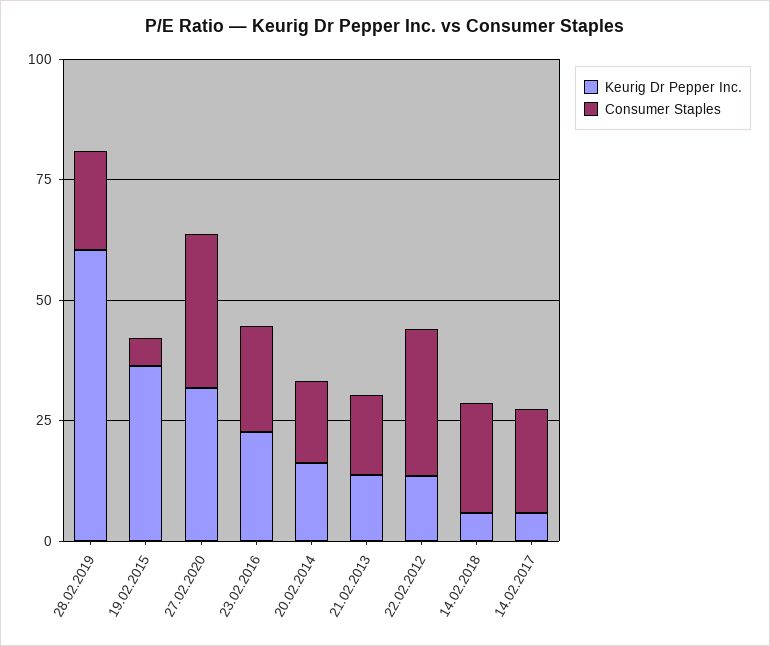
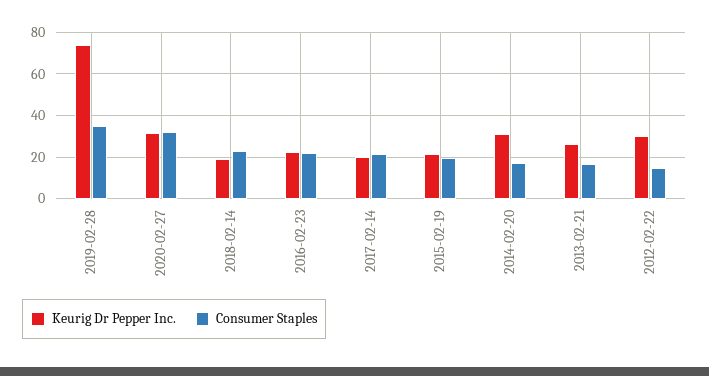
Keurig Dr Pepper Inc., 28.02.2019: 60 -> 75
Consumer Staples, 28.02.2019: 20 -> 35
Keurig Dr Pepper Inc., 19.02.2015: 35 -> 20
Consumer Staples, 19.02.2015: 5 -> 20
Keurig Dr Pepper Inc., 20.02.2014: 15 -> 30
Keurig Dr Pepper Inc., 21.02.2013: 15 -> 25
Keurig Dr Pepper Inc., 22.02.2012: 15 -> 30
Consumer Staples, 22.02.2012: 30 -> 15
Keurig Dr Pepper Inc., 14.02.2018: 5 -> 20
Keurig Dr Pepper Inc., 14.02.2017: 5 -> 20

